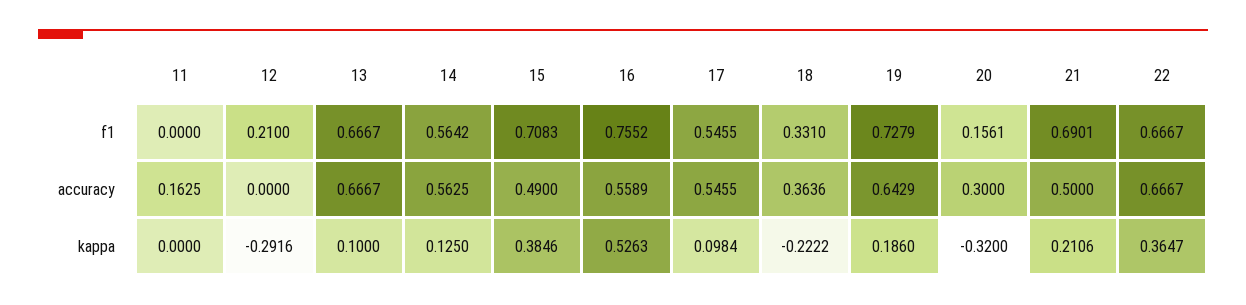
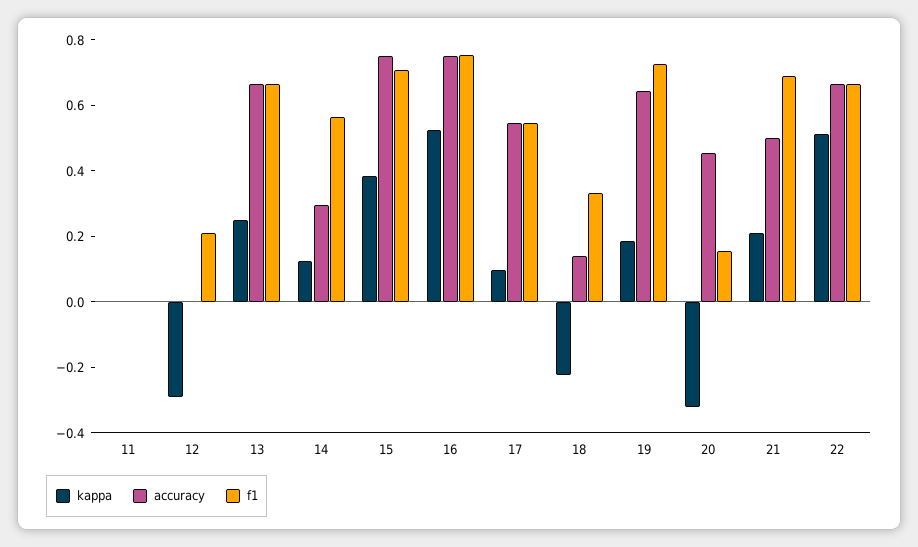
accuracy, 11: 0.1625 -> 0
accuracy, 14: 0.5625 -> 0.3
accuracy, 15: 0.49 -> 0.75
accuracy, 16: 0.5589 -> 0.75
accuracy, 18: 0.3636 -> 0.15
accuracy, 20: 0.3 -> 0.45
kappa, 13: 0.1 -> 0.25
kappa, 22: 0.3647 -> 0.5

